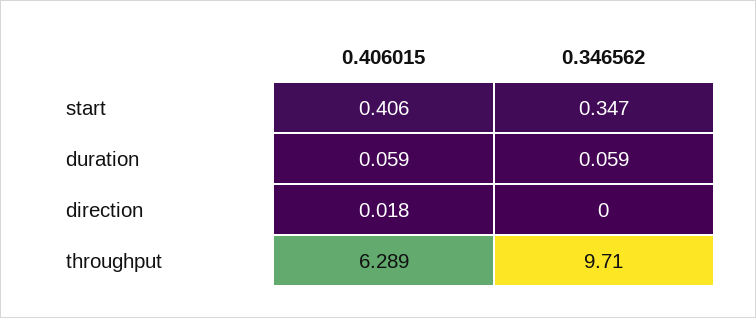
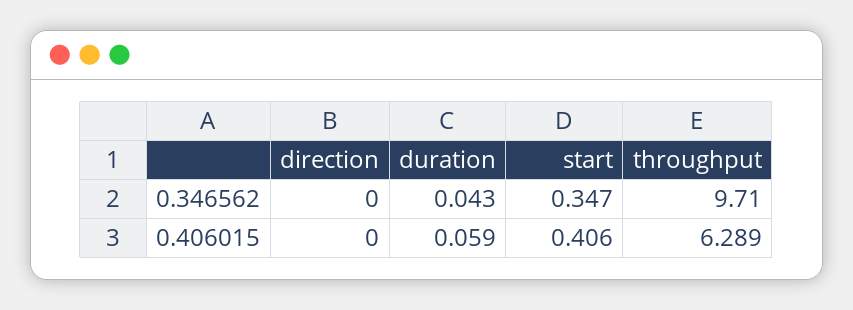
0.346562, duration: 0.059 -> 0.043
0.406015, direction: 0.018 -> 0

